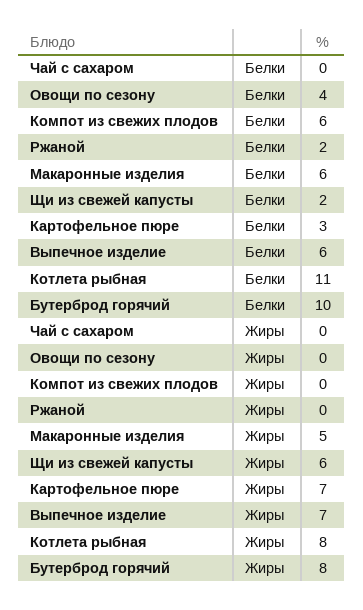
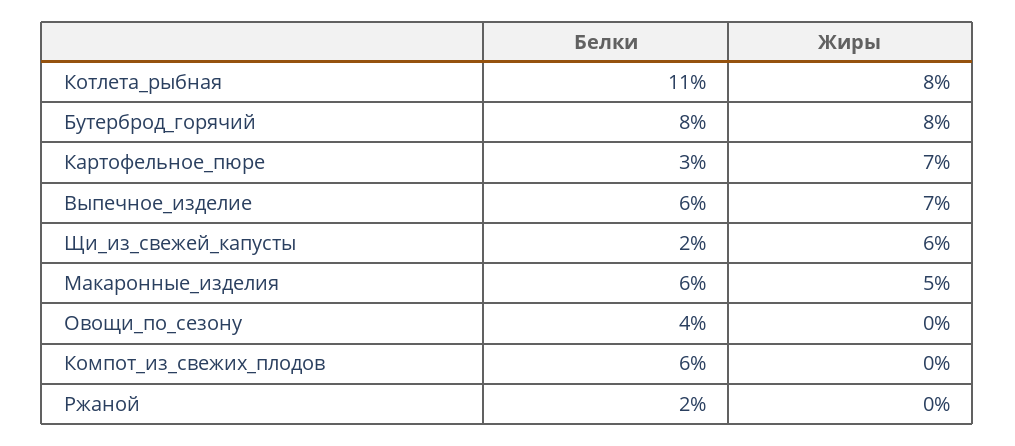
Чай с сахаром, Белки: 0 -> none
Бутерброд горячий, Белки: 10 -> 8
Чай с сахаром, Жиры: 0 -> none

